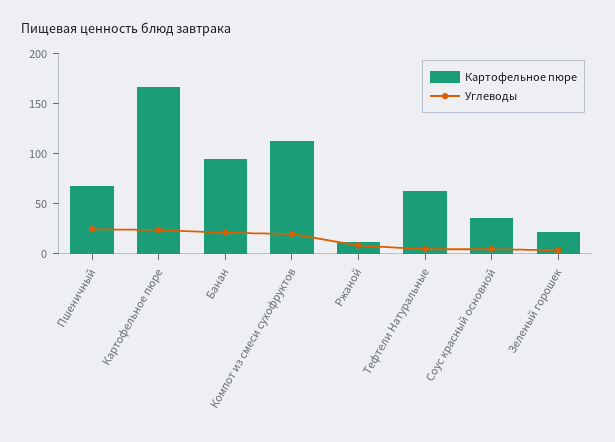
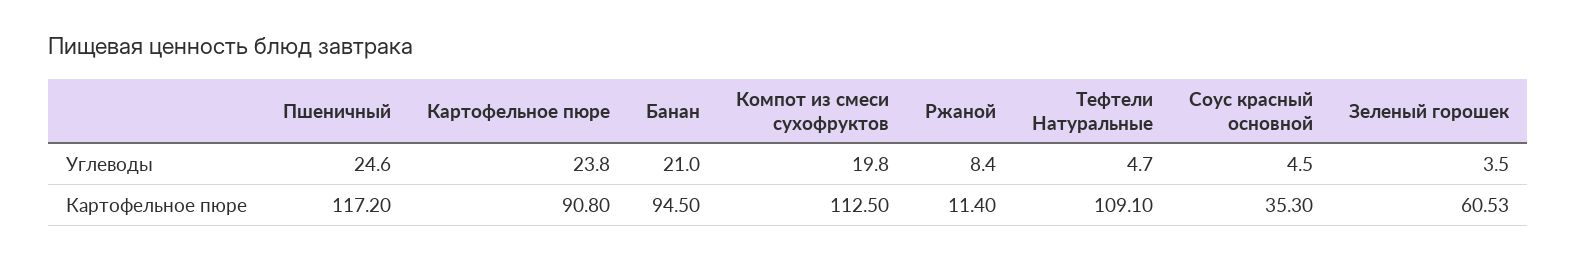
Картофельное пюре, Пшеничный: 70 -> 117.2
Картофельное пюре, Картофельное пюре: 170 -> 90.8
Картофельное пюре, Тефтели Натуральные: 60 -> 109.1
Картофельное пюре, Зеленый горошек: 20 -> 60.53

